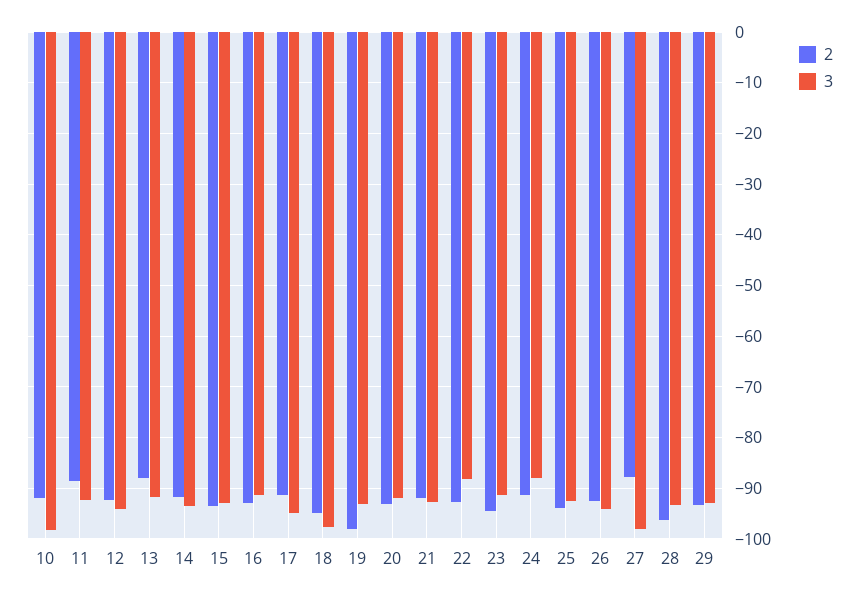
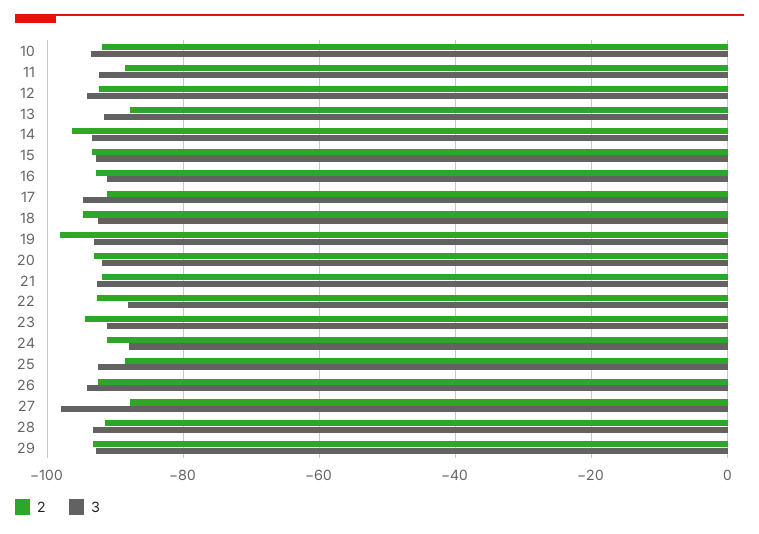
3, 10: -98 -> -94
2, 14: -92 -> -96
3, 18: -98 -> -92
2, 25: -94 -> -88
2, 28: -96 -> -92

